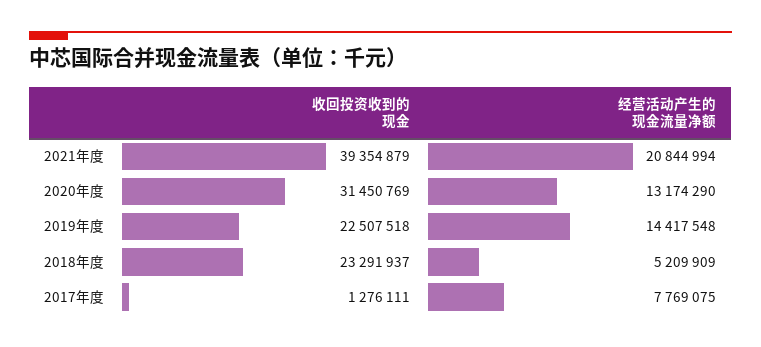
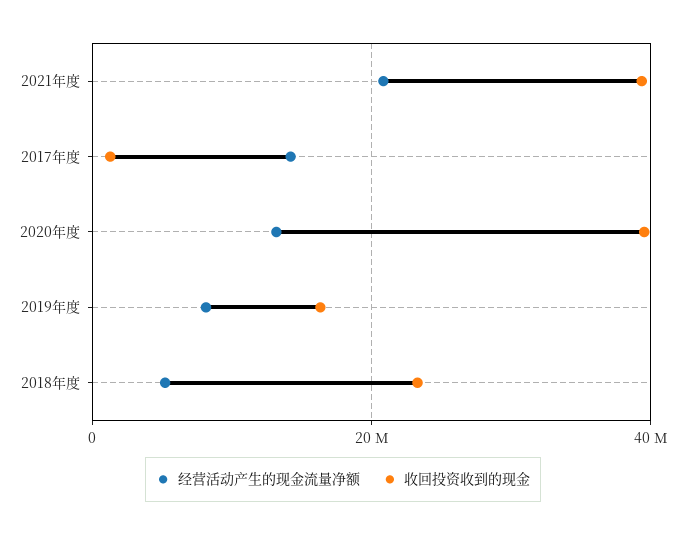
收回投资收到的现金, 2020年度: 31450769 -> 40000000
收回投资收到的现金, 2019年度: 22507518 -> 16000000
经营活动产生的现金流量净额, 2019年度: 14417548 -> 8000000
经营活动产生的现金流量净额, 2017年度: 7769075 -> 14000000

